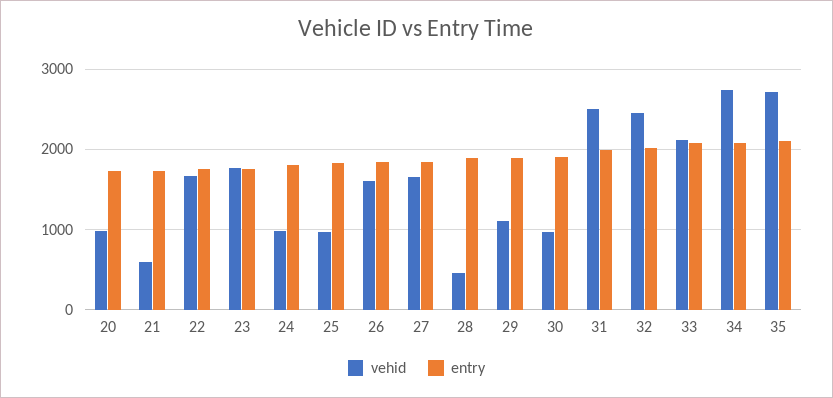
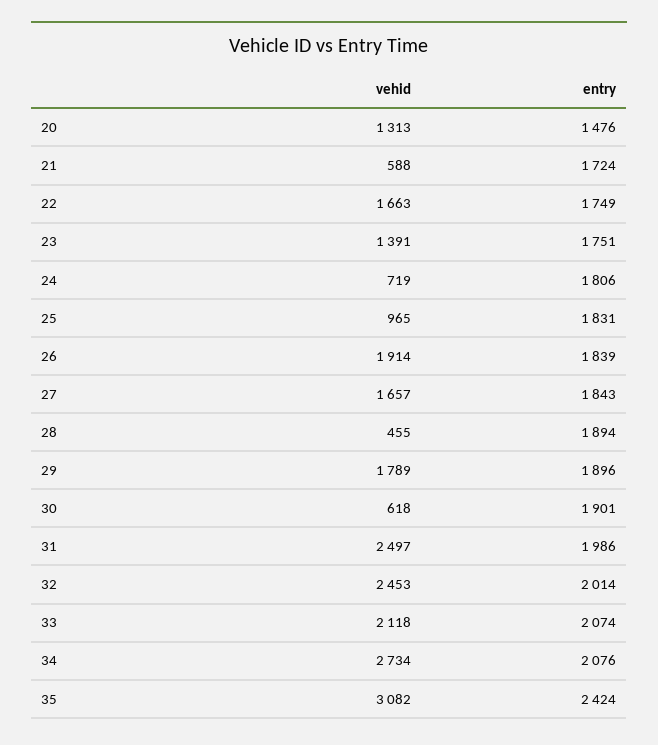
vehid, 20: 1000 -> 1313
entry, 20: 1700 -> 1476
vehid, 23: 1800 -> 1391
vehid, 24: 1000 -> 719
vehid, 26: 1600 -> 1914
vehid, 29: 1100 -> 1789
vehid, 30: 1000 -> 618
vehid, 35: 2700 -> 3082
entry, 35: 2100 -> 2424

